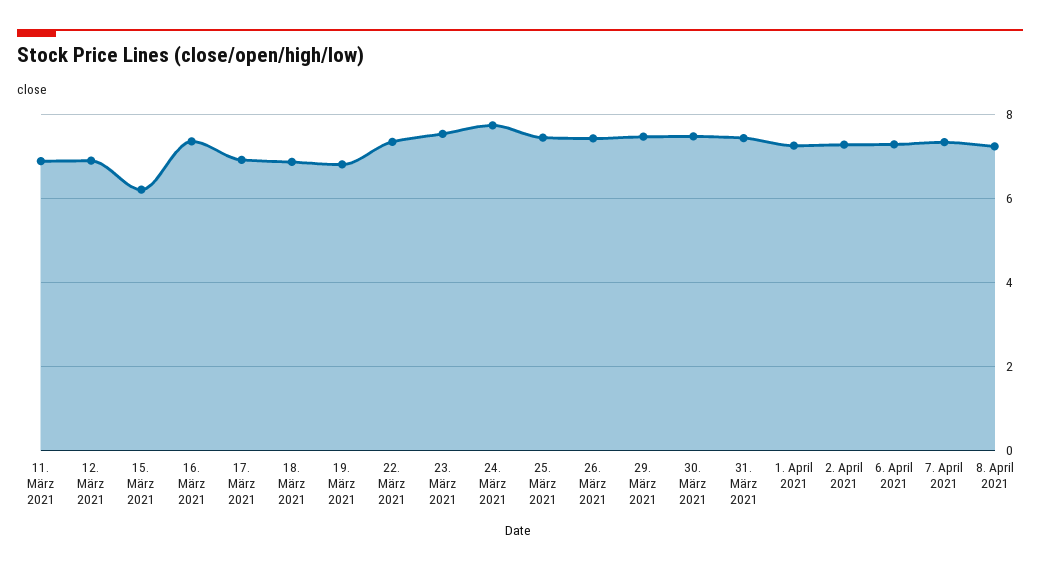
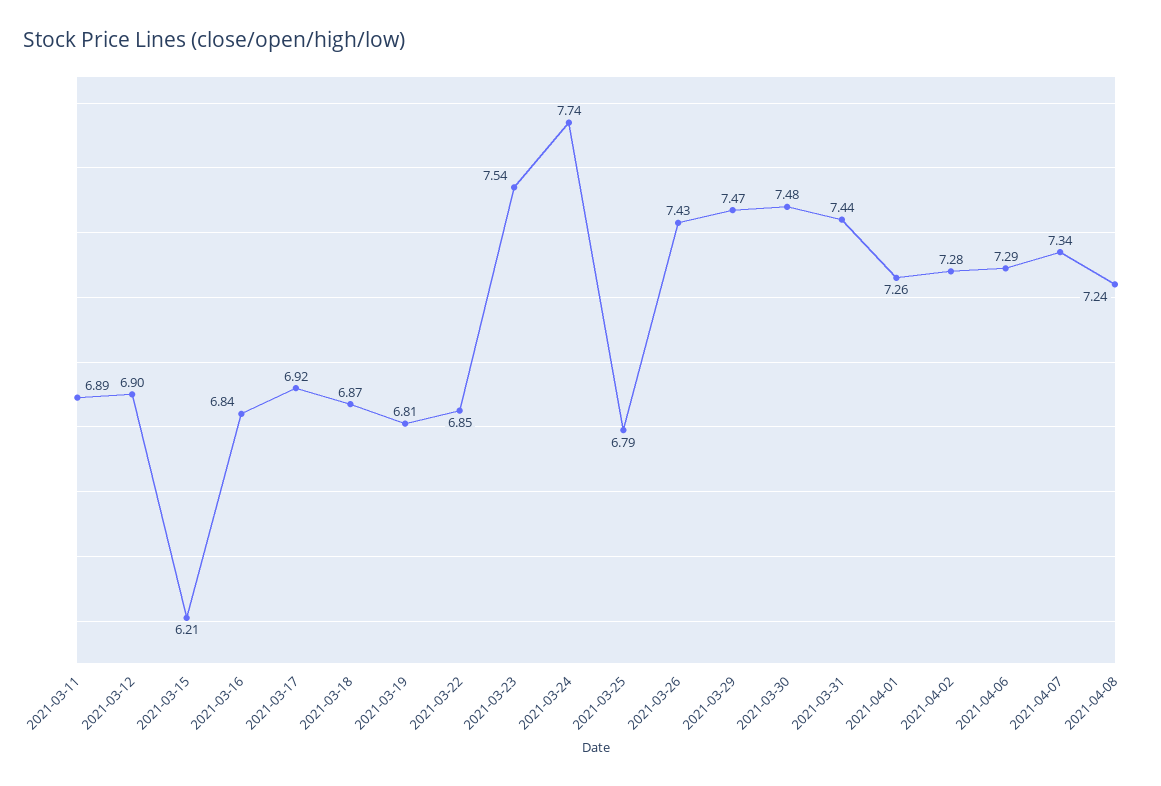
16. März 2021: 7.4 -> 6.84
22. März 2021: 7.4 -> 6.85
25. März 2021: 7.4 -> 6.79

